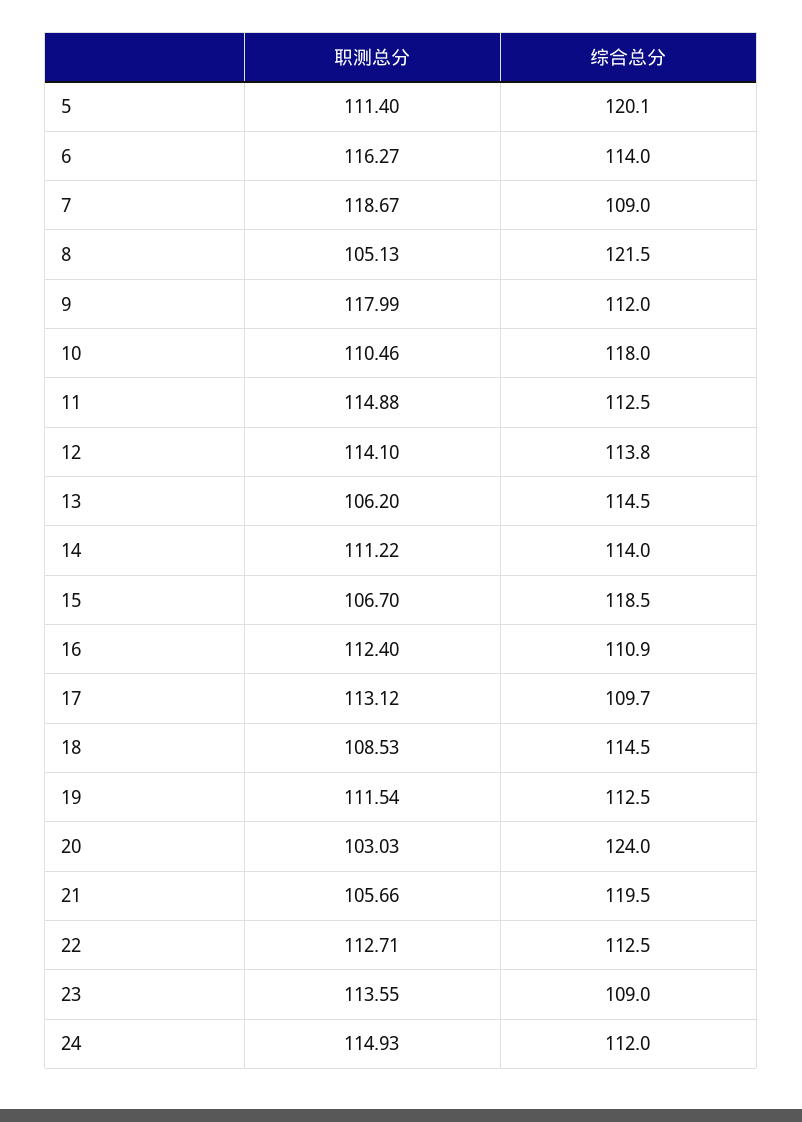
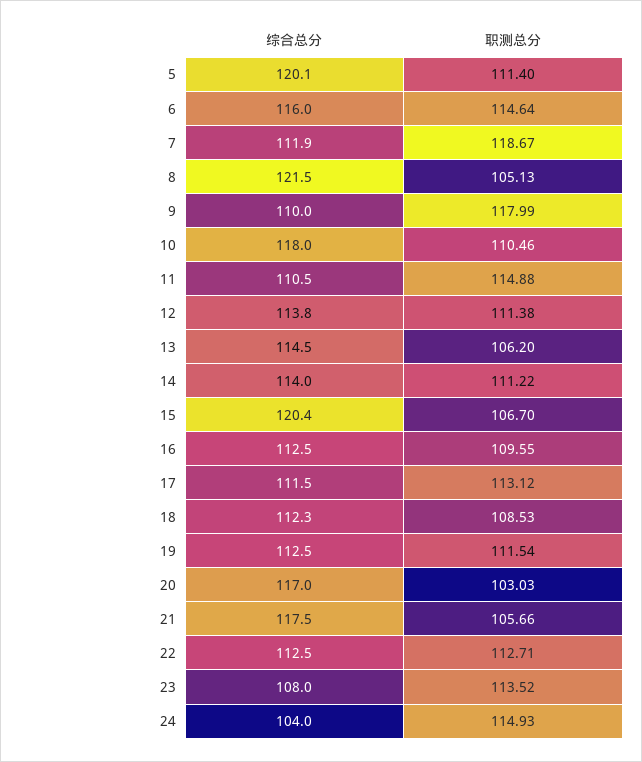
职测总分, 6: 116.27 -> 114.64
综合总分, 6: 114 -> 116
综合总分, 7: 109 -> 111.9
综合总分, 9: 112 -> 110
综合总分, 11: 112.5 -> 110.5
职测总分, 12: 114.1 -> 111.38
综合总分, 15: 118.5 -> 120.4
职测总分, 16: 112.4 -> 109.55
综合总分, 16: 110.9 -> 112.5
综合总分, 17: 109.7 -> 111.5
综合总分, 18: 114.5 -> 112.3
综合总分, 20: 124 -> 117
综合总分, 21: 119.5 -> 117.5
职测总分, 23: 113.55 -> 113.52
综合总分, 23: 109 -> 108
综合总分, 24: 112 -> 104

